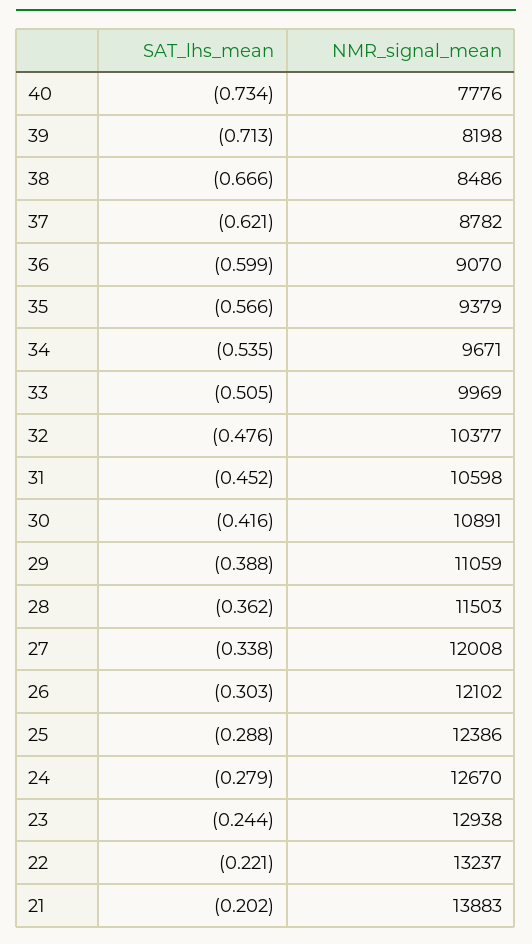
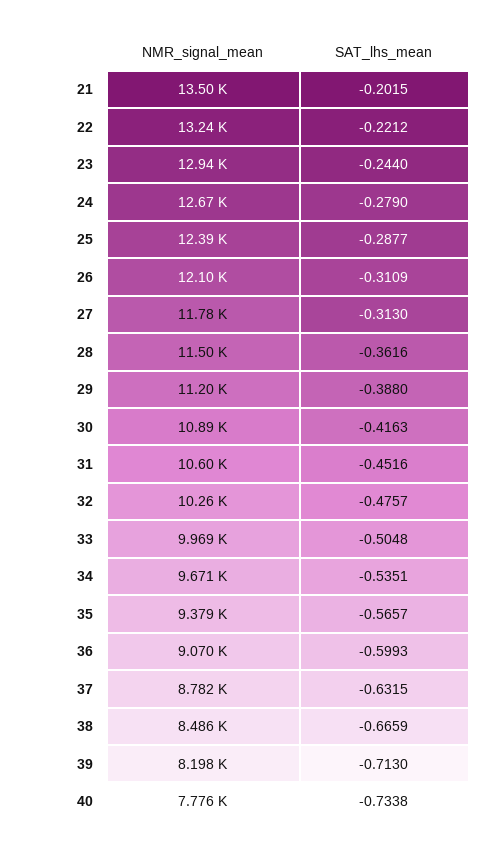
SAT_lhs_mean, 37: -0.621 -> -0.6315
NMR_signal_mean, 32: 10377 -> 10260
NMR_signal_mean, 29: 11059 -> 11200
SAT_lhs_mean, 27: -0.338 -> -0.313
NMR_signal_mean, 27: 12008 -> 11780
SAT_lhs_mean, 26: -0.303 -> -0.3109
NMR_signal_mean, 21: 13883 -> 13500

